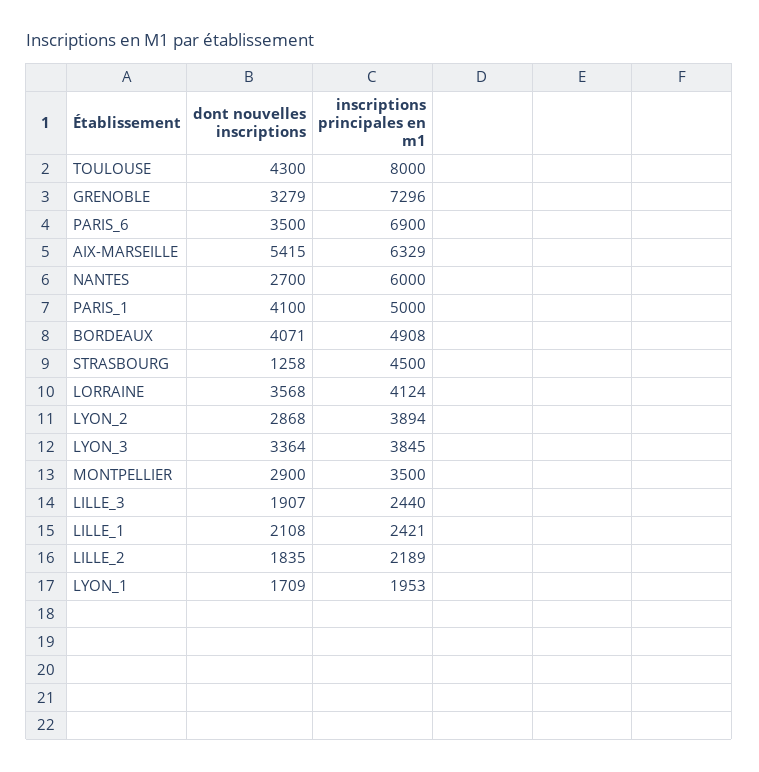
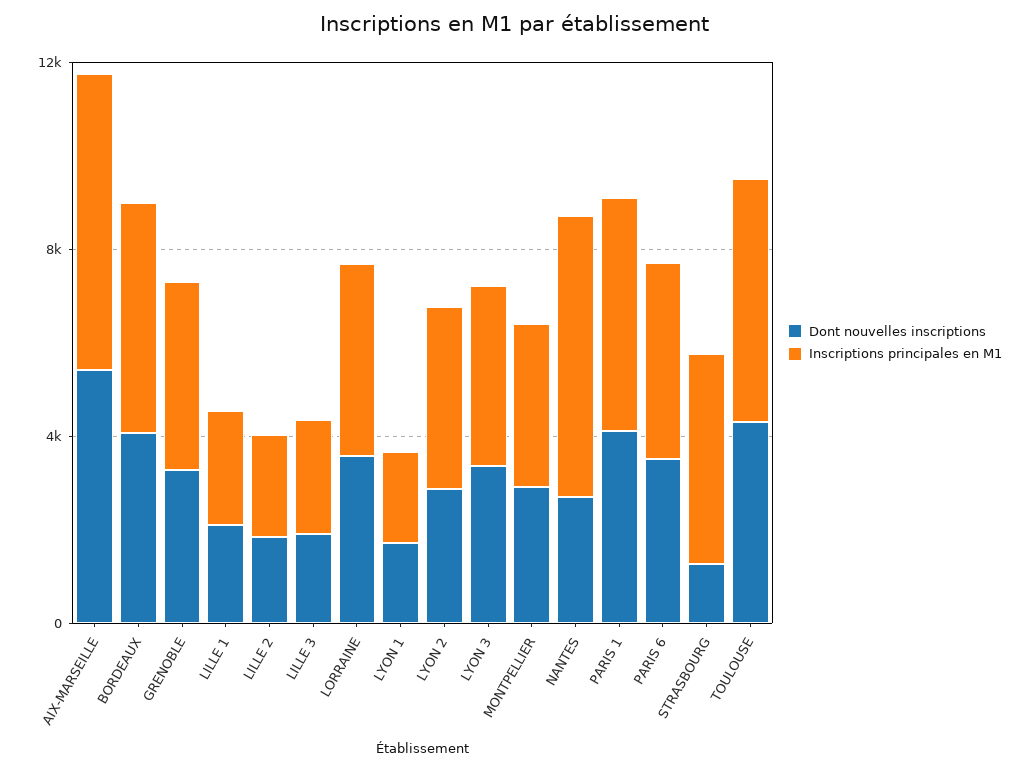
inscriptions principales en m1, TOULOUSE: 8000 -> 5000
inscriptions principales en m1, GRENOBLE: 7296 -> 4000
inscriptions principales en m1, PARIS_6: 6900 -> 4000

